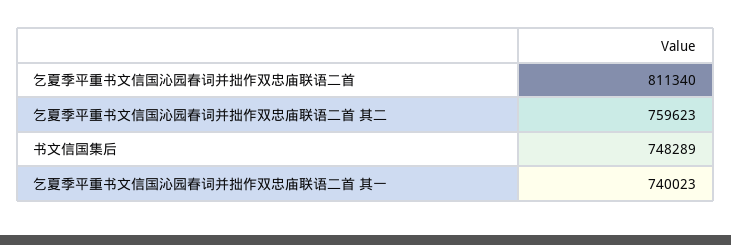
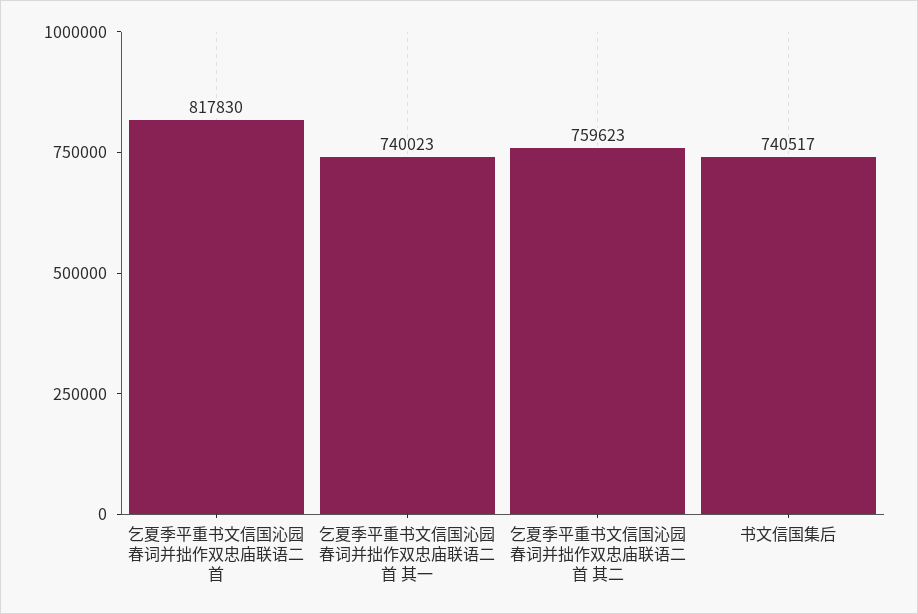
乞夏季平重书文信国沁园春词并拙作双忠庙联语二首: 811340 -> 817830
书文信国集后: 748289 -> 740517

